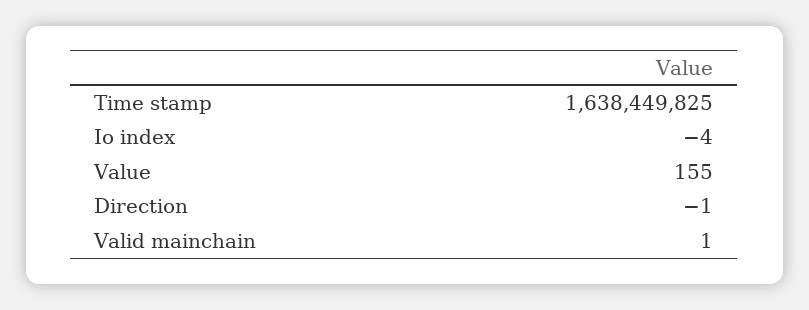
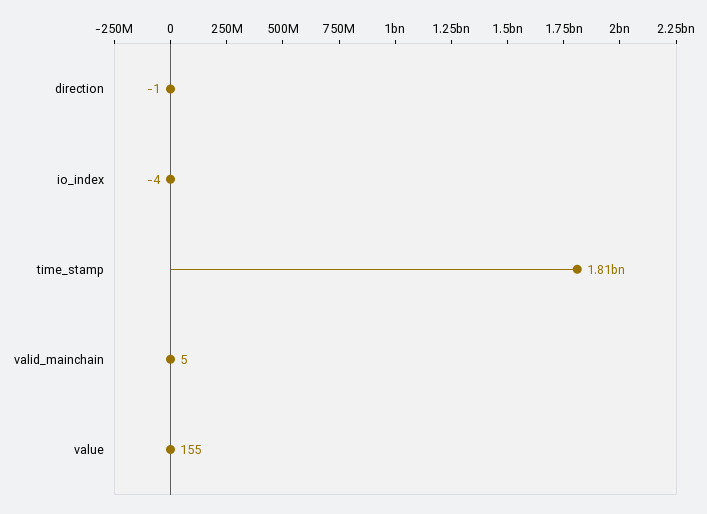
Time stamp: 1638449825 -> 1810000000
Valid mainchain: 1 -> 5

